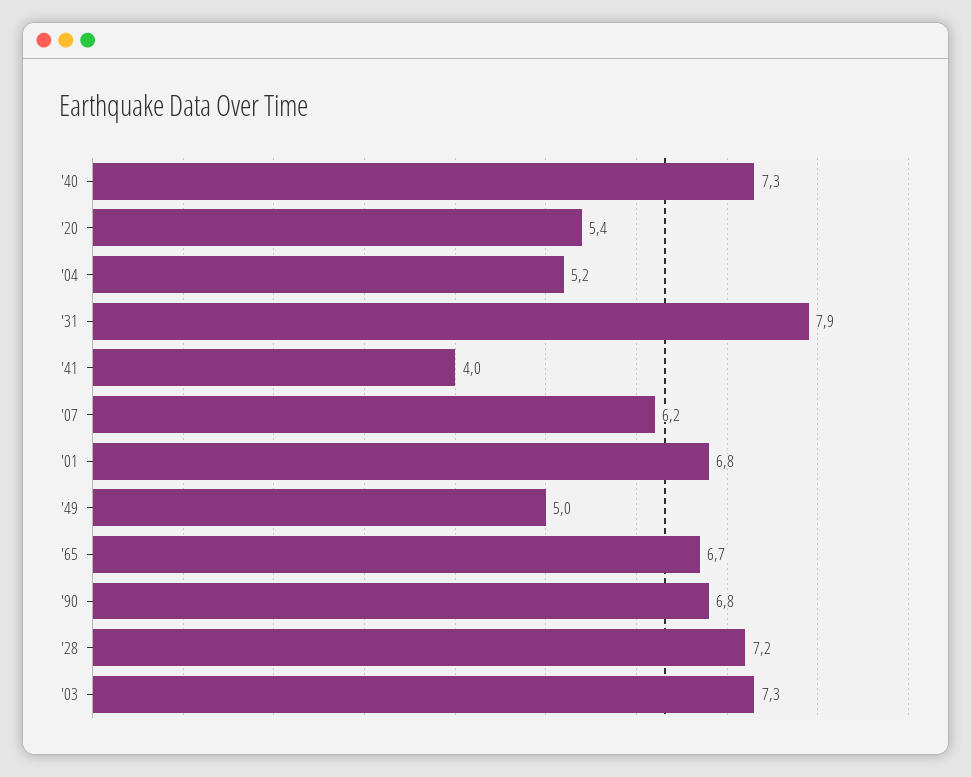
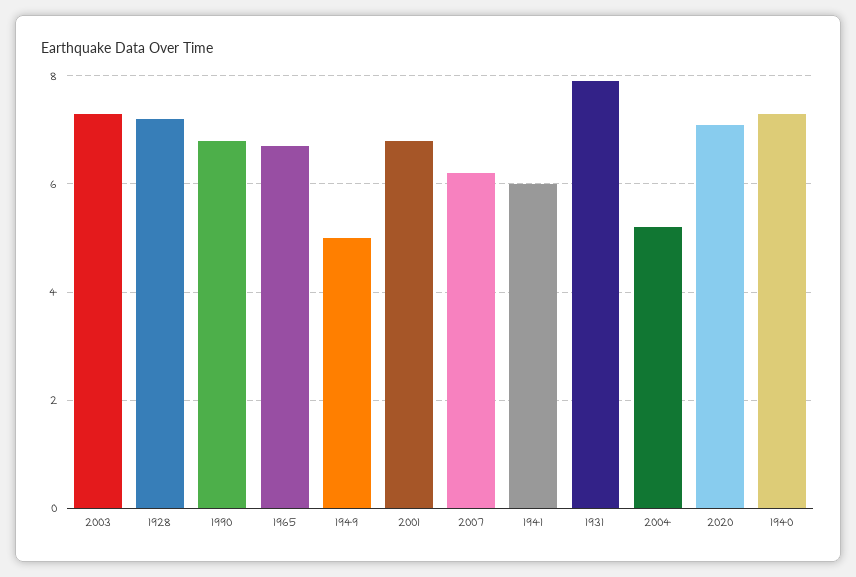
'20: 5.4 -> 7
'41: 4 -> 6

